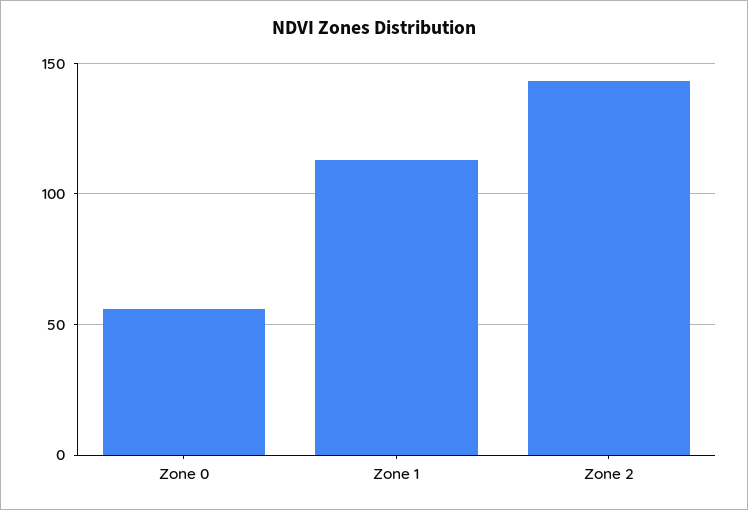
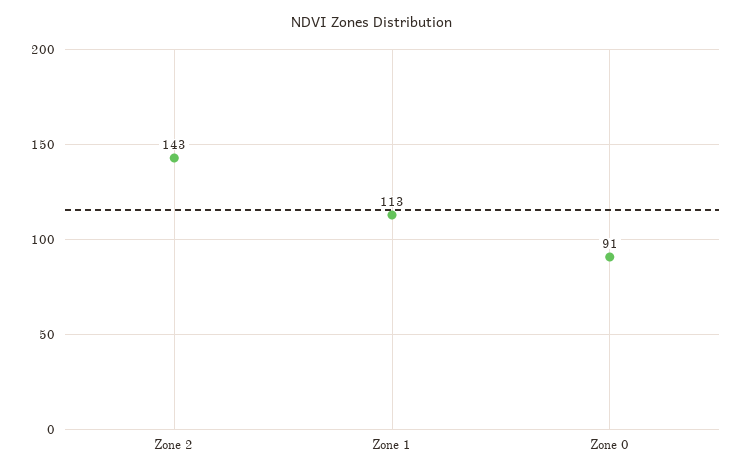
Zone 0: 55 -> 91

